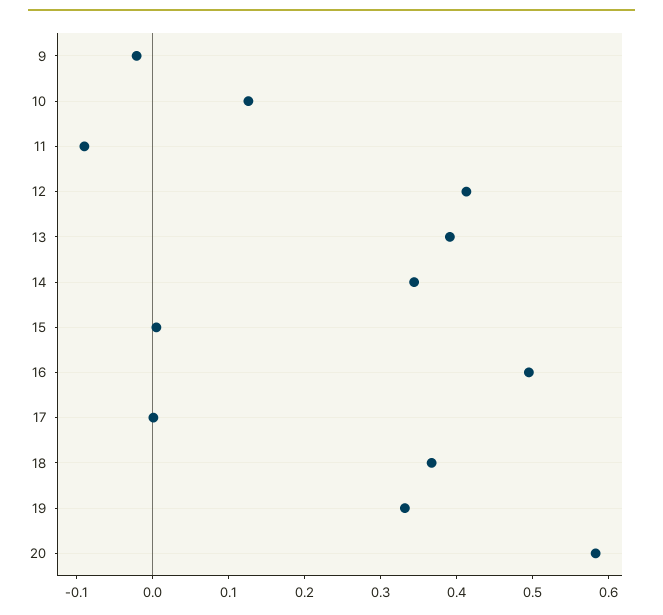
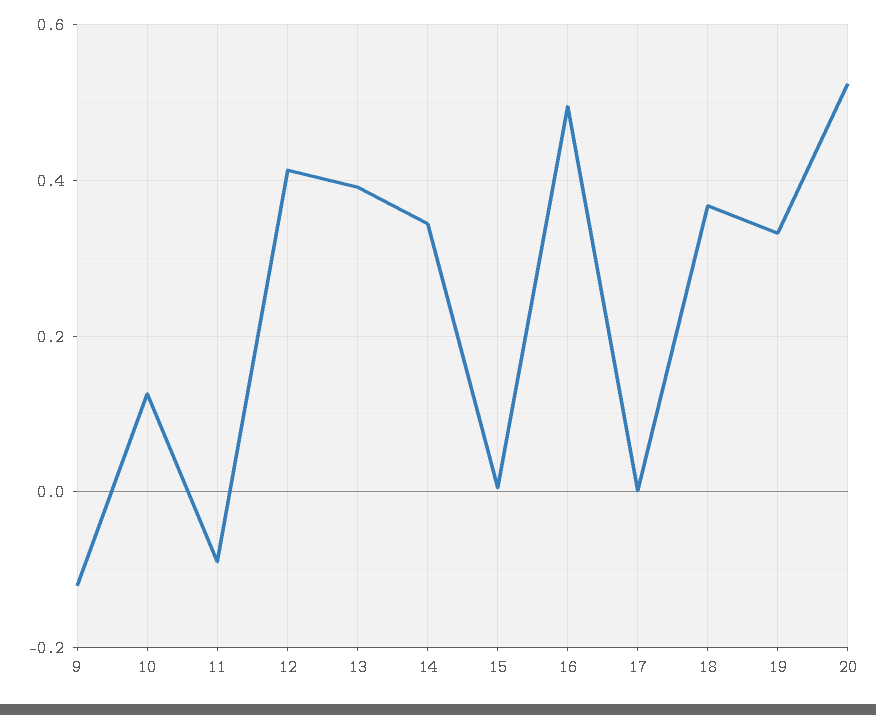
9: -0.02 -> -0.12
20: 0.58 -> 0.52

